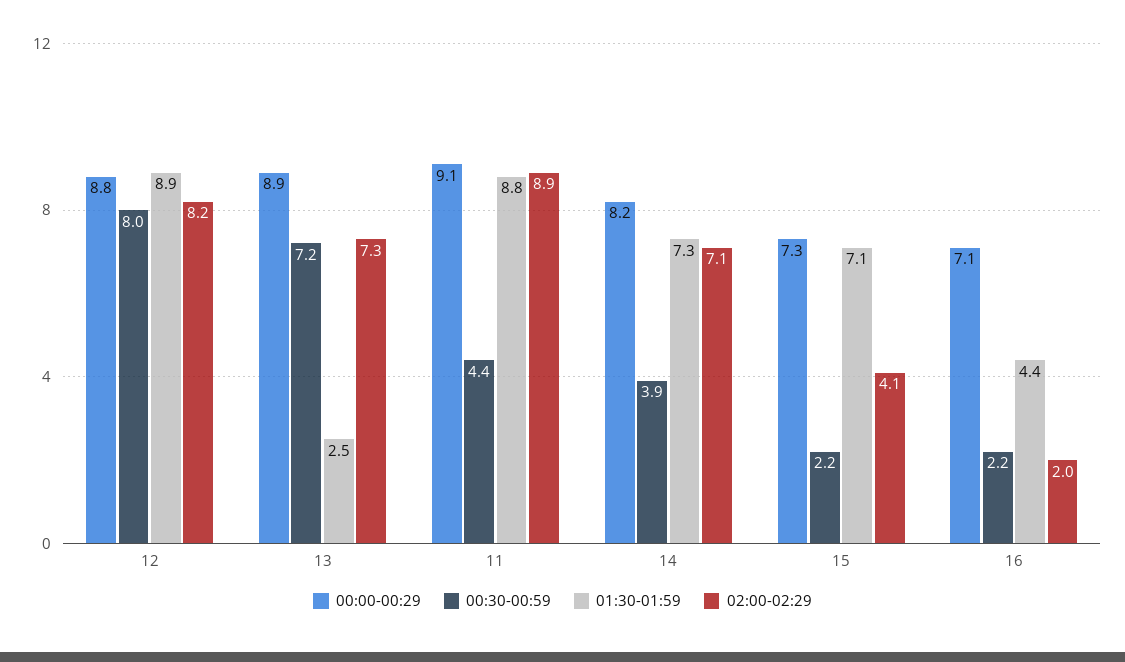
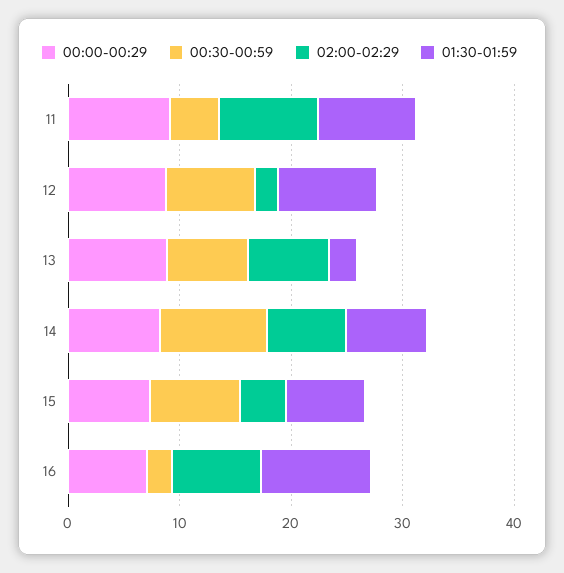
02:00-02:29, 12: 8.2 -> 2
00:30-00:59, 14: 3.9 -> 10
00:30-00:59, 15: 2.2 -> 8
01:30-01:59, 16: 4.4 -> 10
02:00-02:29, 16: 2 -> 8

